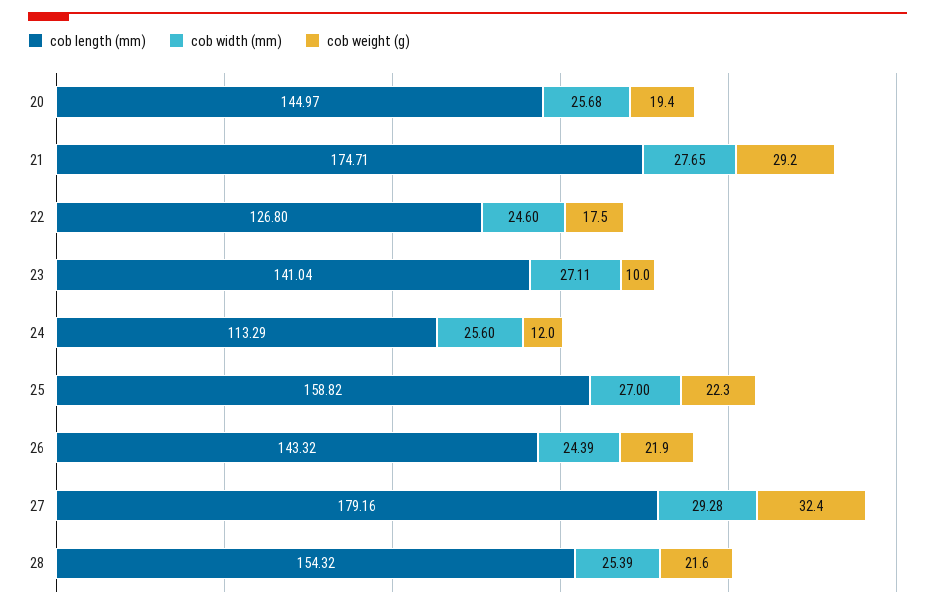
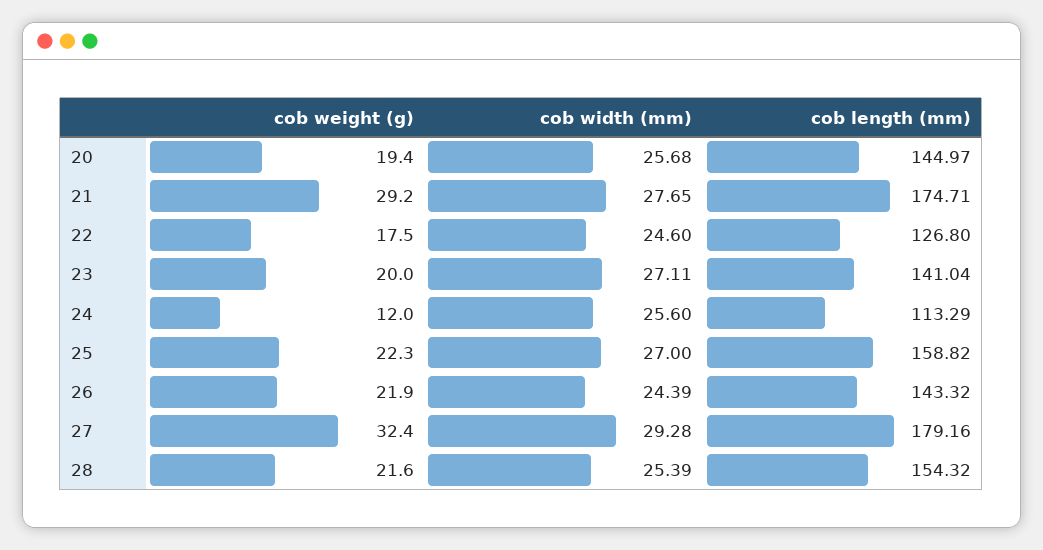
cob weight (g), 23: 10 -> 20

